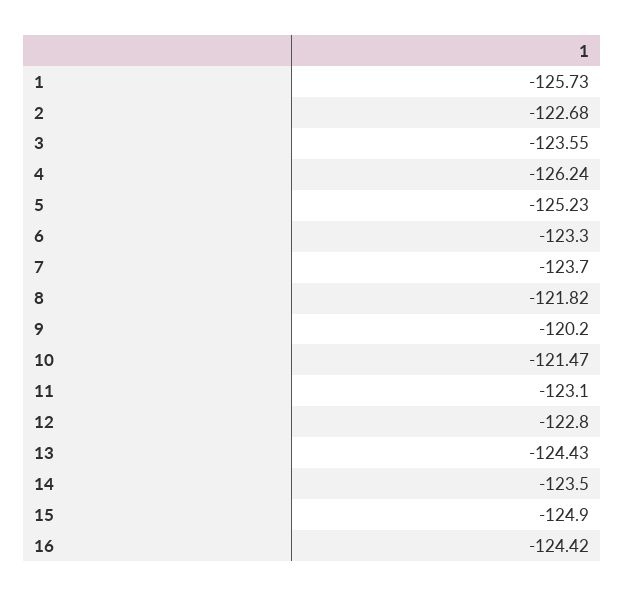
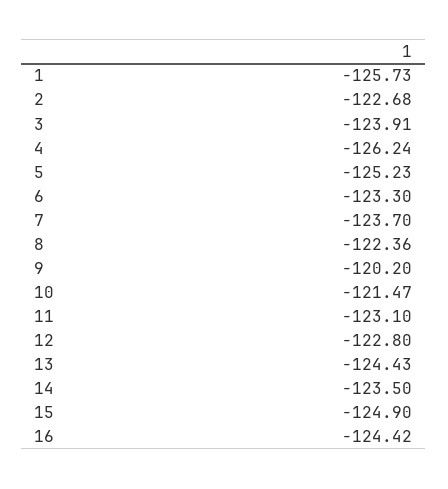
3: -123.55 -> -123.91
8: -121.82 -> -122.36

